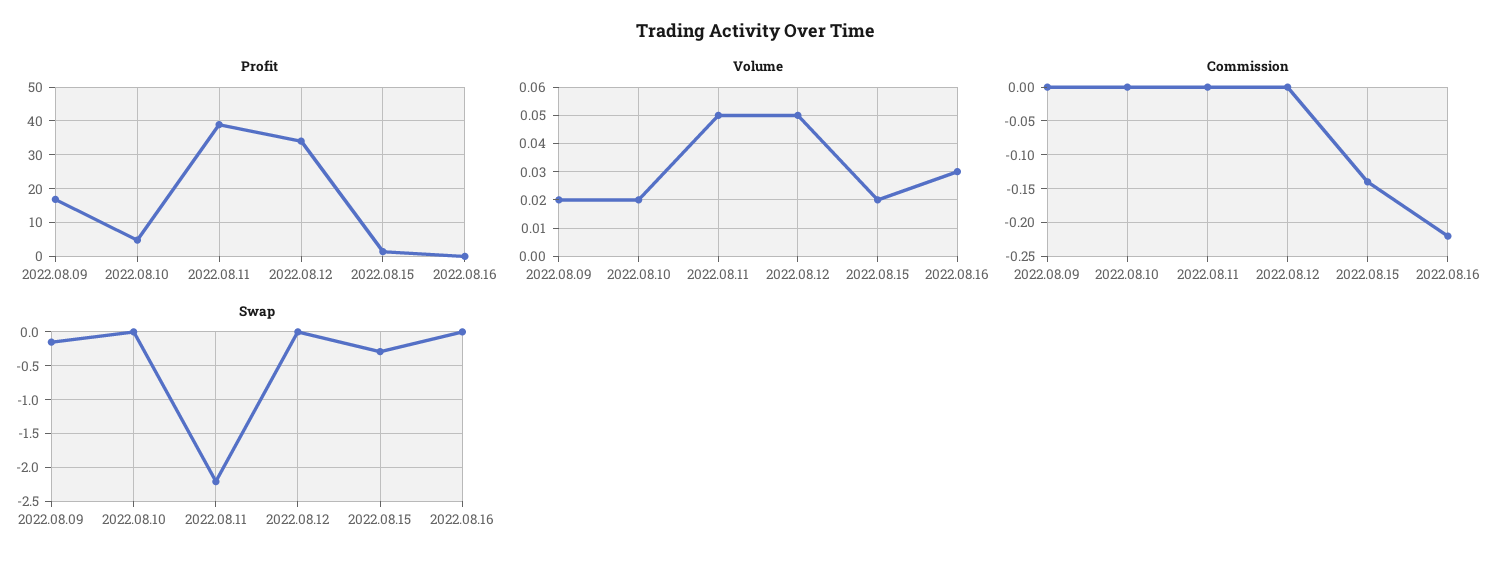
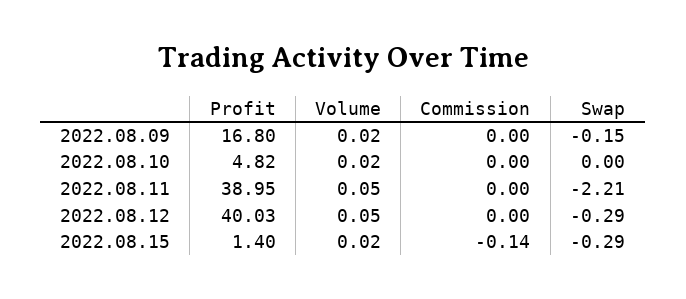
Profit, 2022.08.12: 34 -> 40.03
Profit, 2022.08.16: 0 -> none
Volume, 2022.08.16: 0.03 -> none
Commission, 2022.08.16: -0.22 -> none
Swap, 2022.08.12: 0 -> -0.29
Swap, 2022.08.16: 0 -> none

